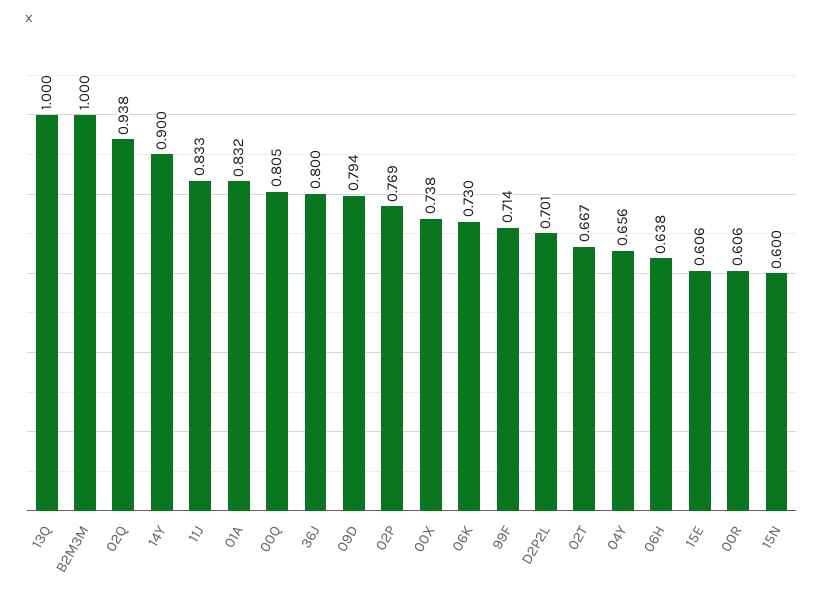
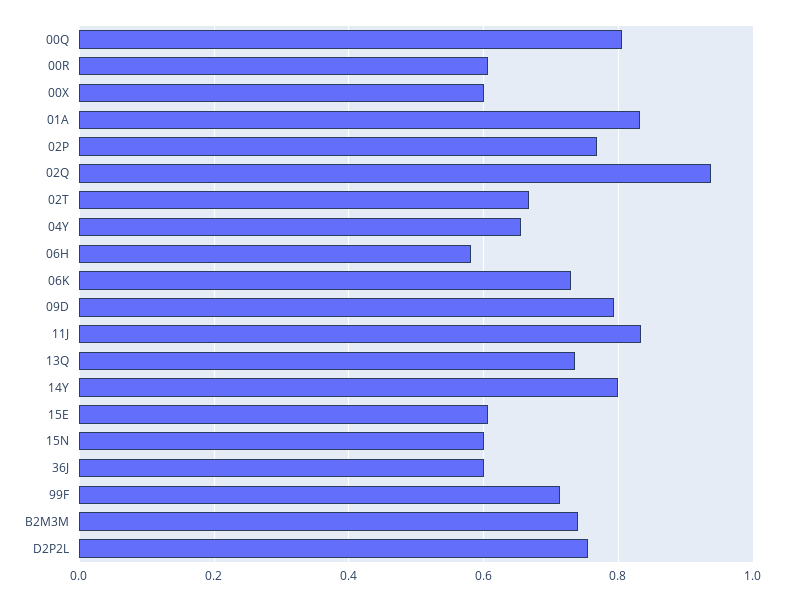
13Q: 1 -> 0.74
B2M3M: 1 -> 0.74
14Y: 0.9 -> 0.8
36J: 0.8 -> 0.6
00X: 0.738 -> 0.6
D2P2L: 0.701 -> 0.76
06H: 0.638 -> 0.58

